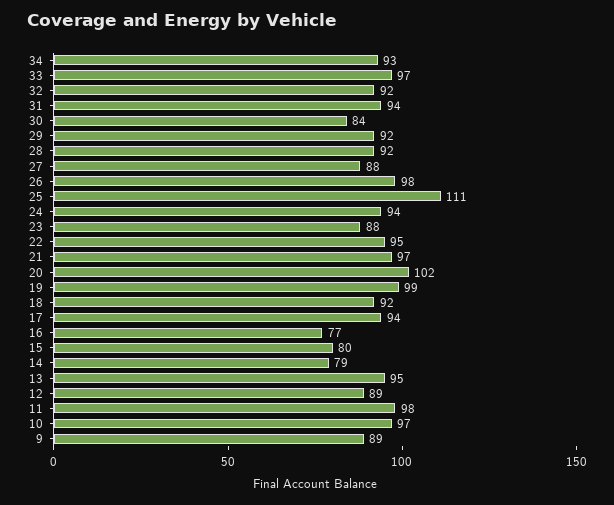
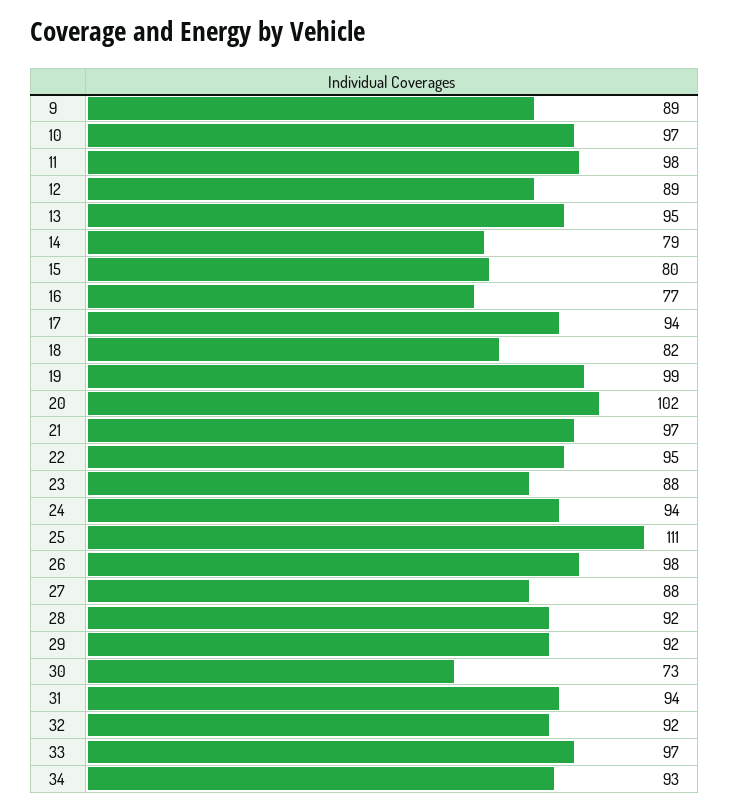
30: 84 -> 73
18: 92 -> 82

